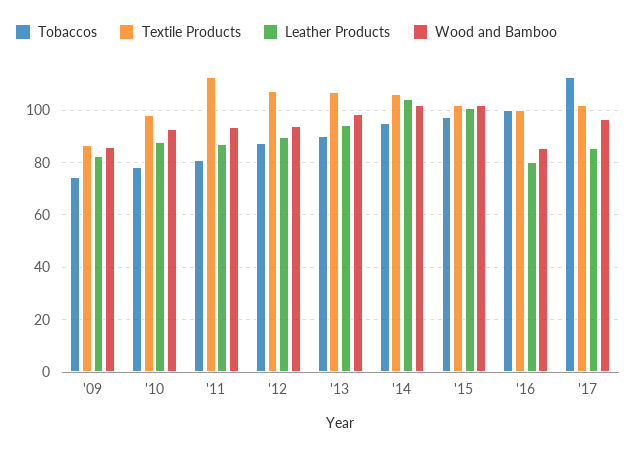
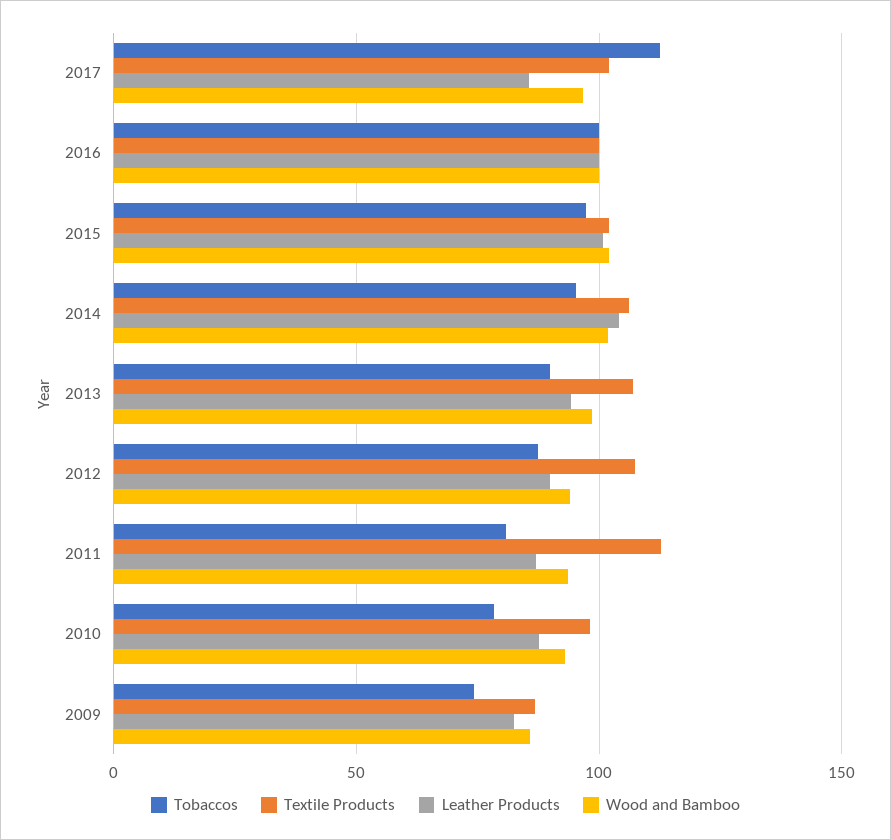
Leather Products, '16: 80 -> 100
Wood and Bamboo, '16: 85 -> 100

